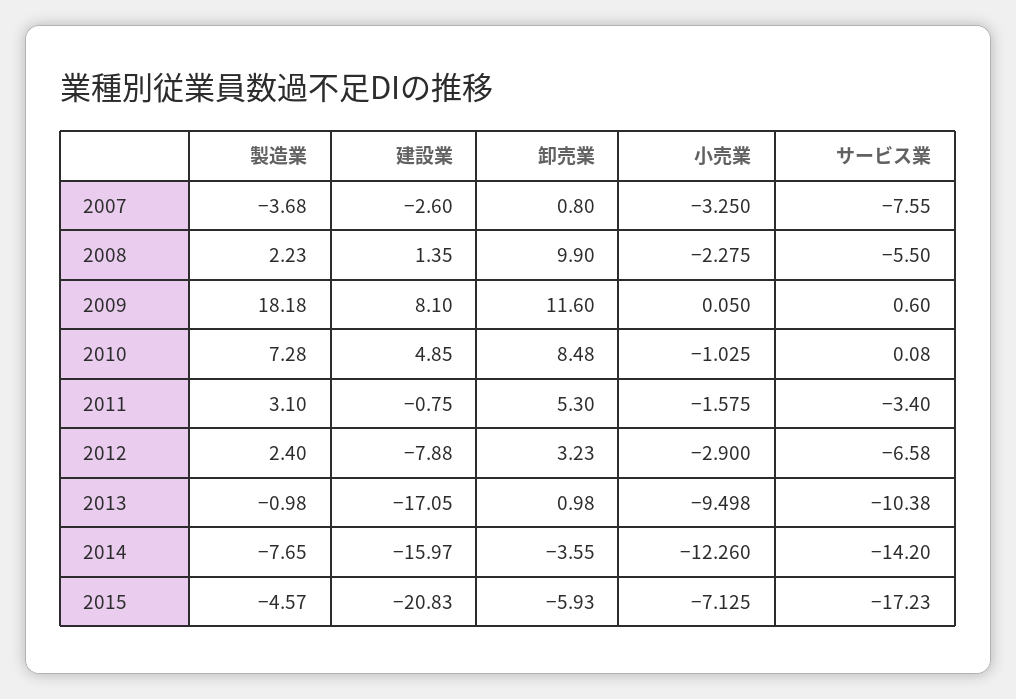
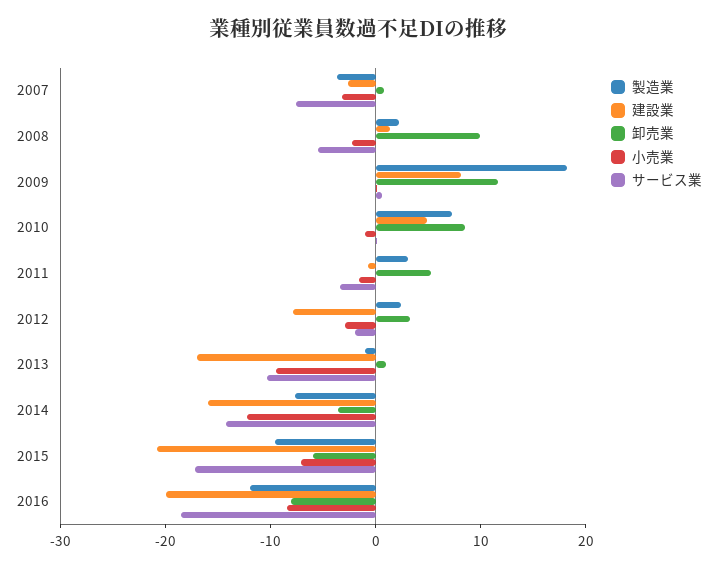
サービス業, 2012: -6.58 -> -2
製造業, 2015: -4.57 -> -10
製造業, 2016: none -> -12
建設業, 2016: none -> -20
卸売業, 2016: none -> -8
小売業, 2016: none -> -8
サービス業, 2016: none -> -18

